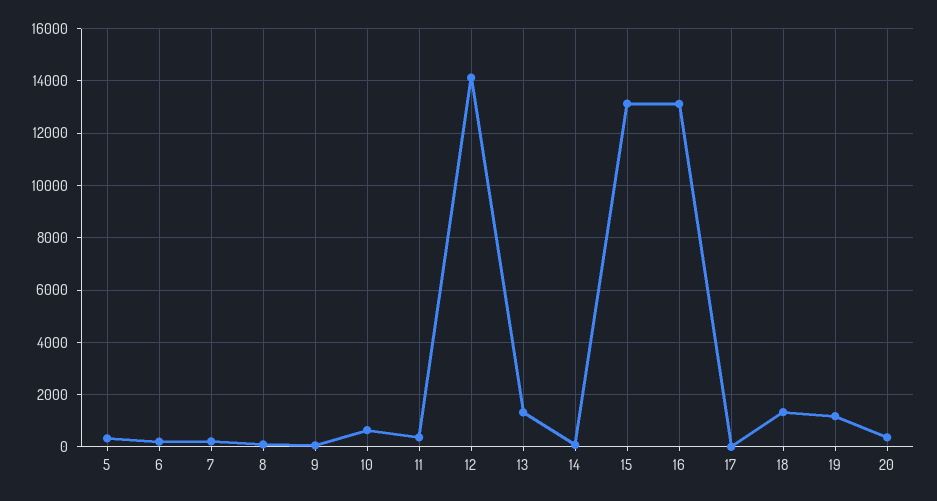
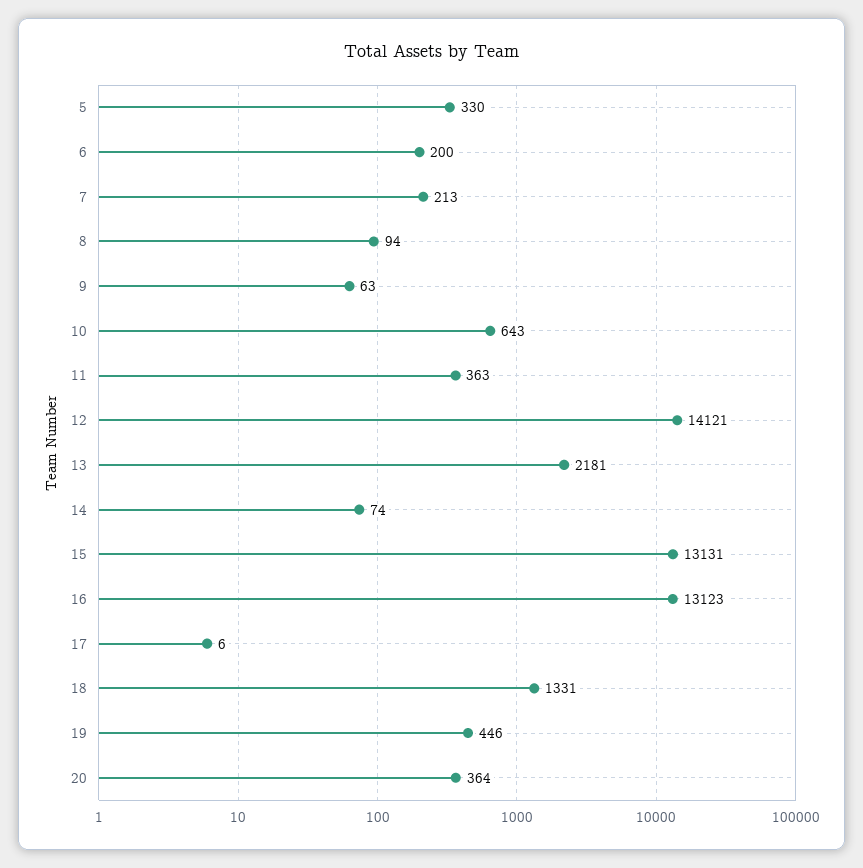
13: 1250 -> 2181
19: 1250 -> 446

